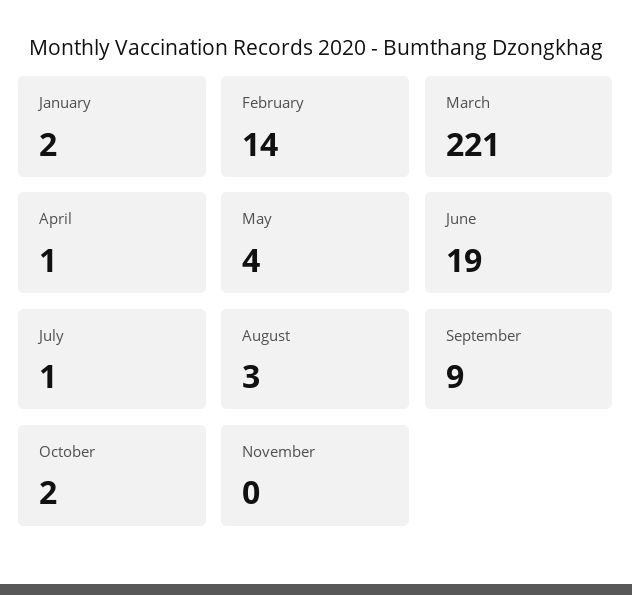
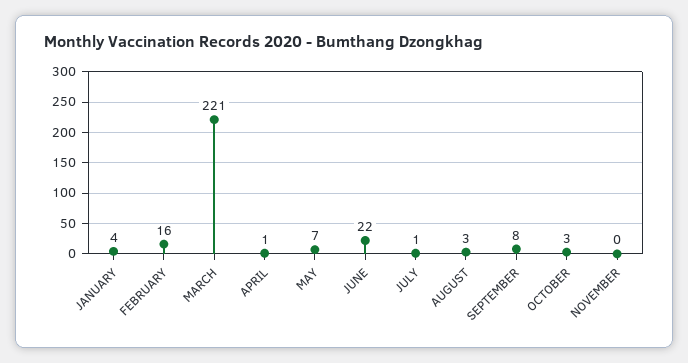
January: 2 -> 4
February: 14 -> 16
May: 4 -> 7
June: 19 -> 22
September: 9 -> 8
October: 2 -> 3

